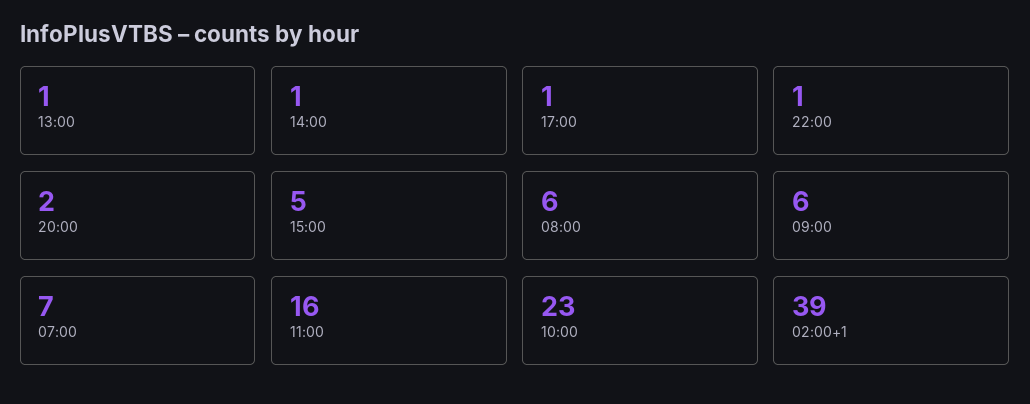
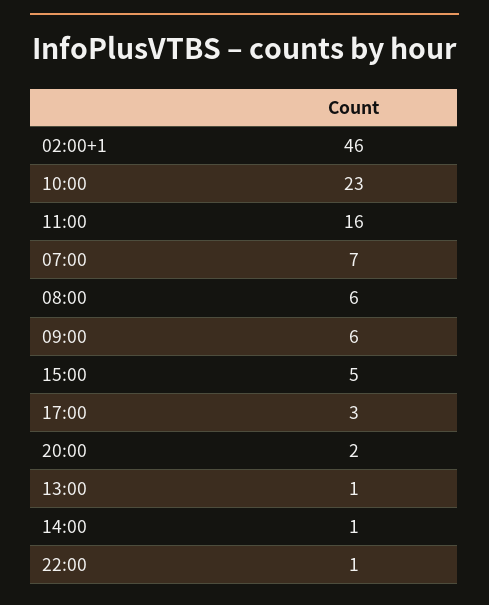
17:00: 1 -> 3
02:00+1: 39 -> 46

